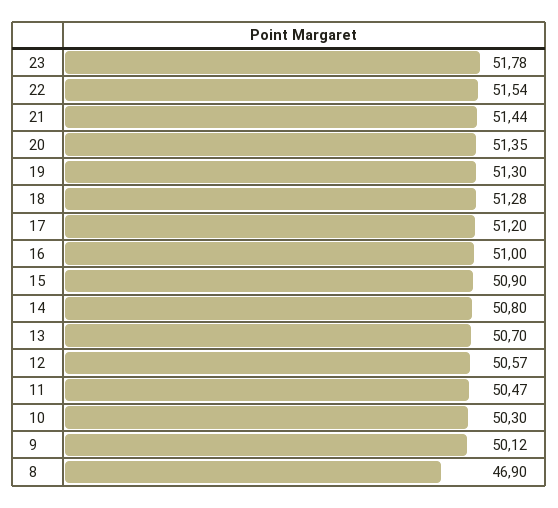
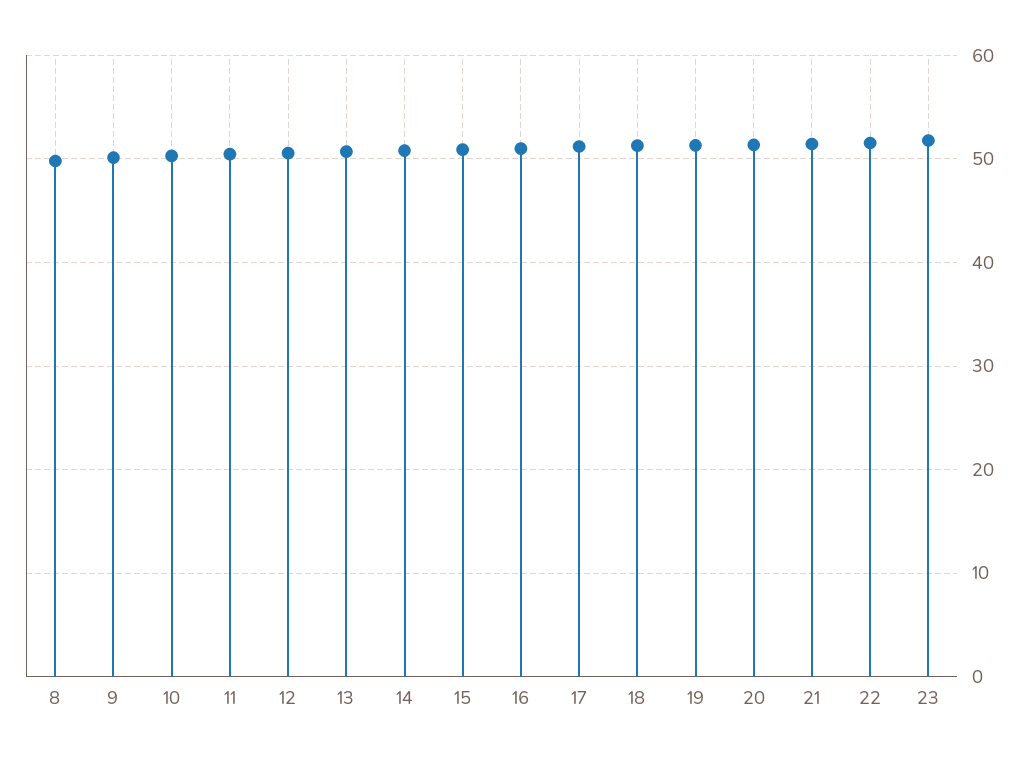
8: 46.9 -> 50

